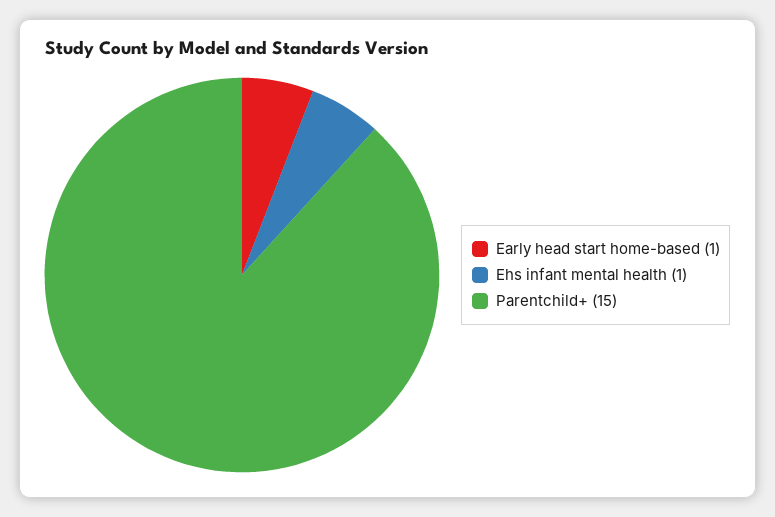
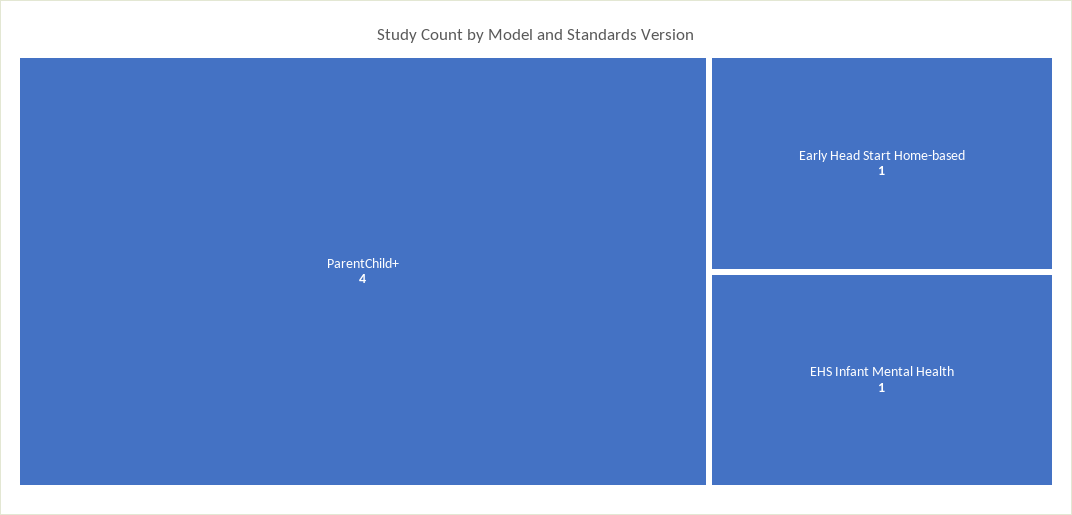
Parentchild+: 15 -> 4

